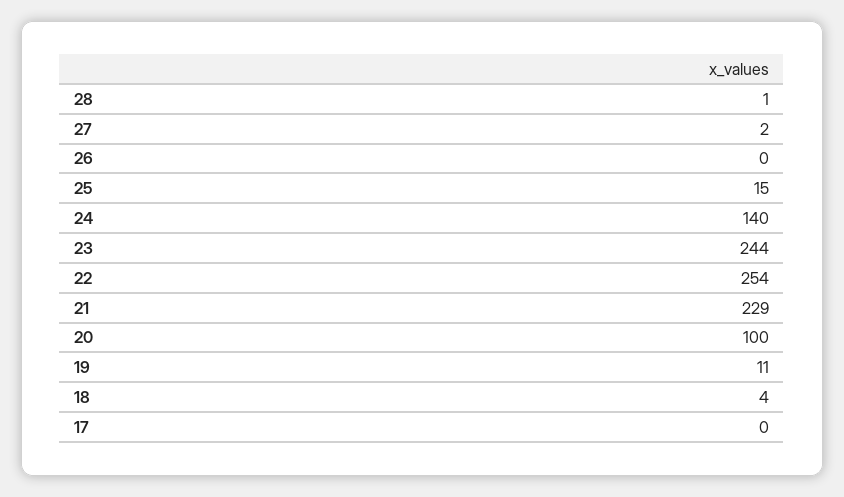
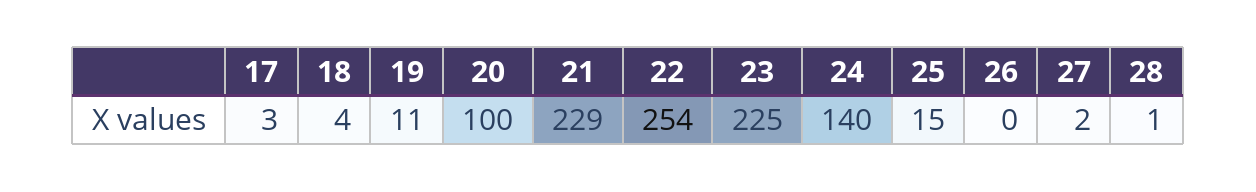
23: 244 -> 225
17: 0 -> 3

